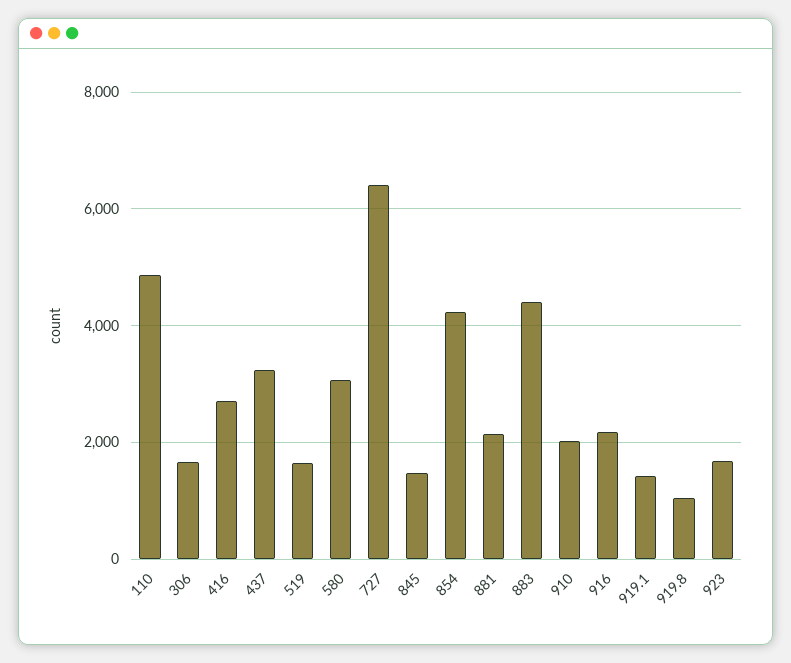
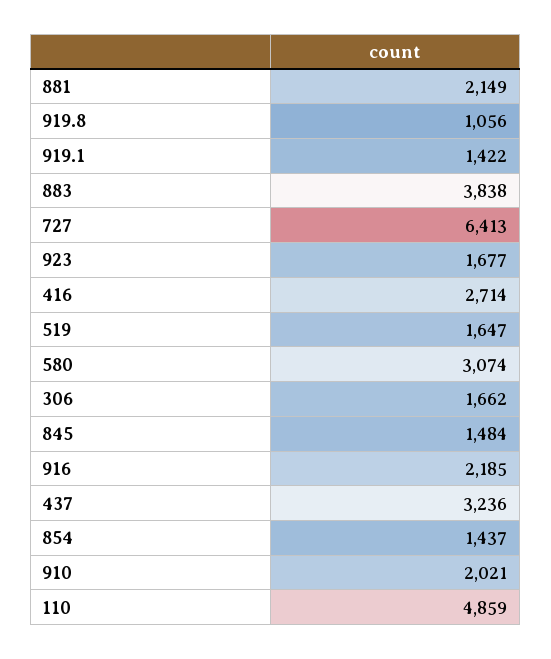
854: 4200 -> 1437
883: 4400 -> 3838

